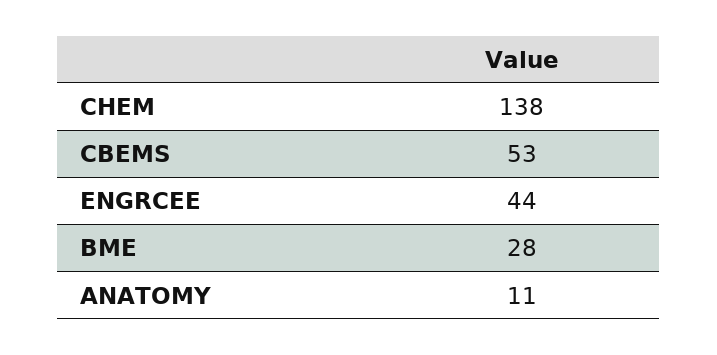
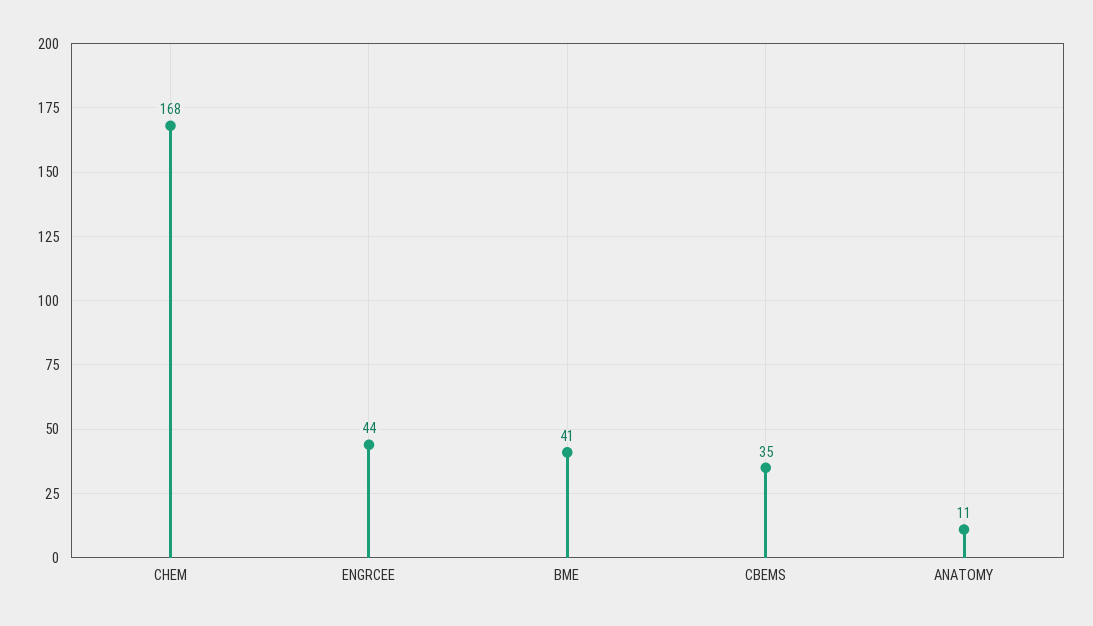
CHEM: 138 -> 168
CBEMS: 53 -> 35
BME: 28 -> 41

